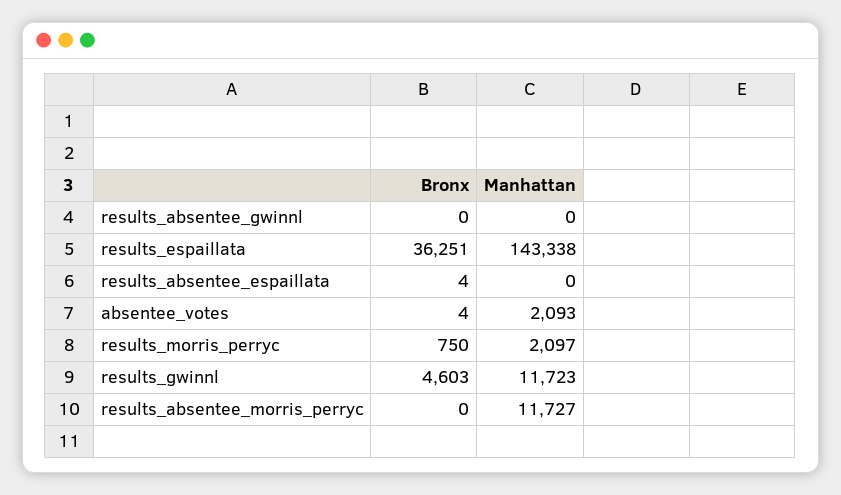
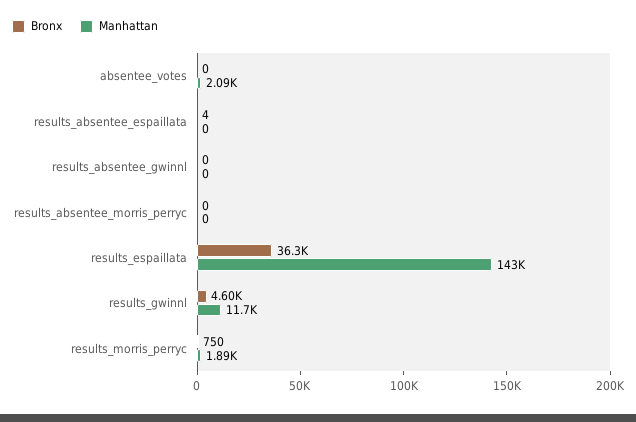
Bronx, absentee_votes: 4 -> 0
Manhattan, results_morris_perryc: 2097 -> 1890
Manhattan, results_absentee_morris_perryc: 11727 -> 0

